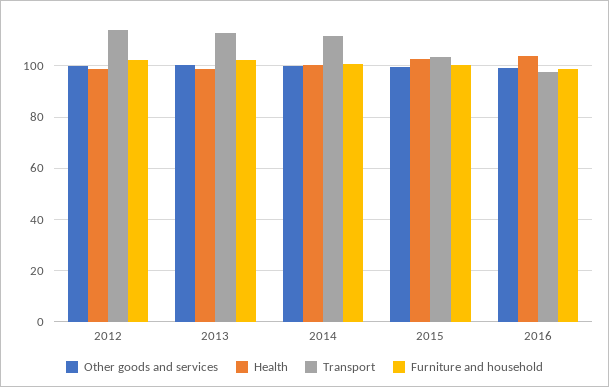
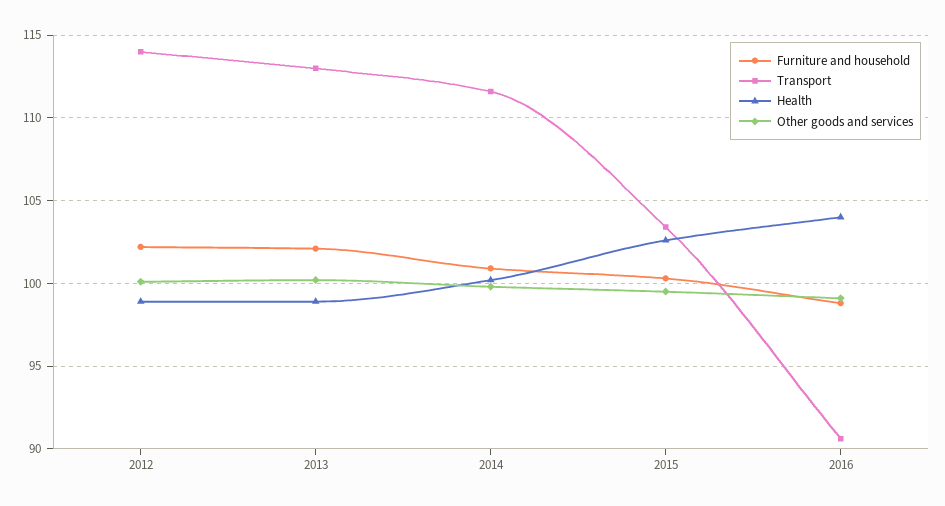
Transport, 2016: 97.5 -> 90.5

